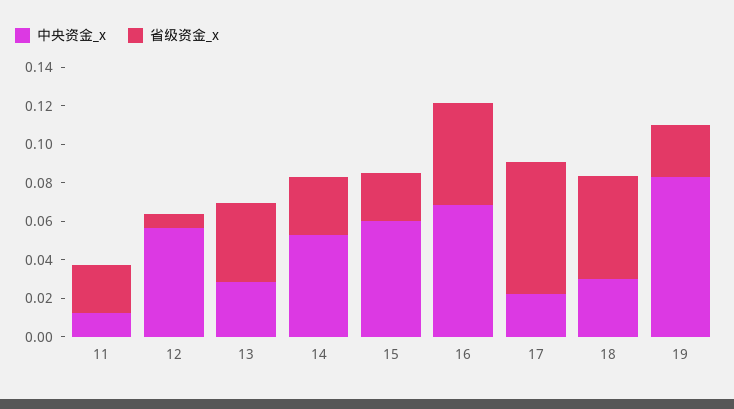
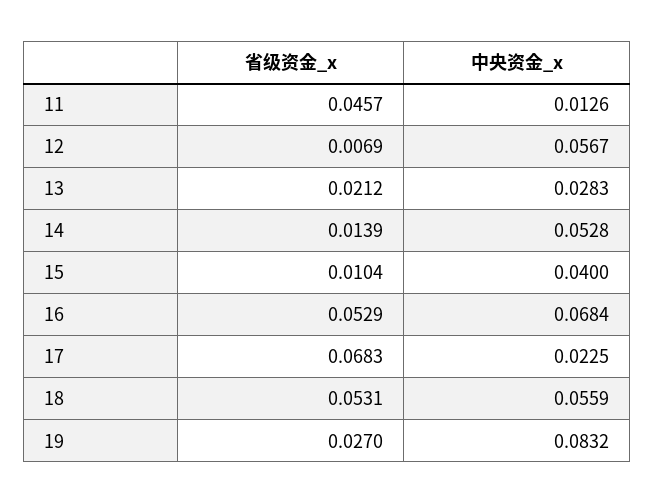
省级资金_x, 11: 0.025 -> 0.0457
省级资金_x, 13: 0.04 -> 0.0212
省级资金_x, 14: 0.03 -> 0.0139
中央资金_x, 15: 0.06 -> 0.04
省级资金_x, 15: 0.025 -> 0.0104
中央资金_x, 18: 0.03 -> 0.0559

